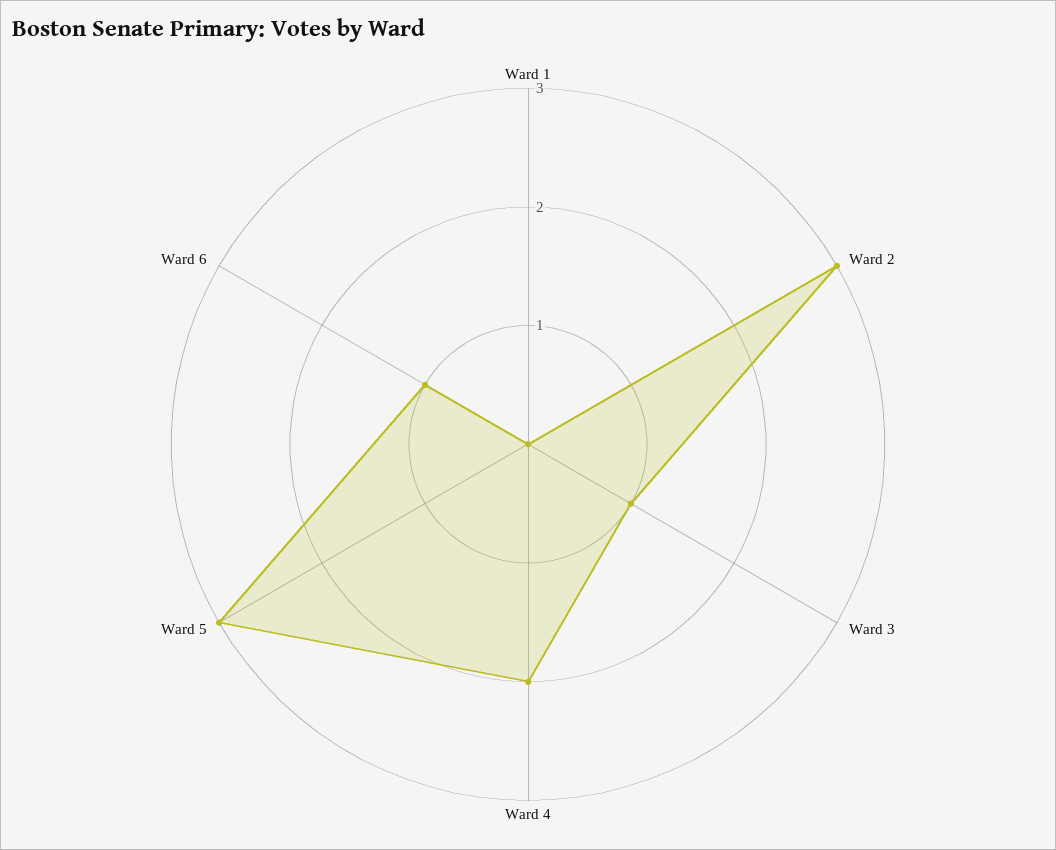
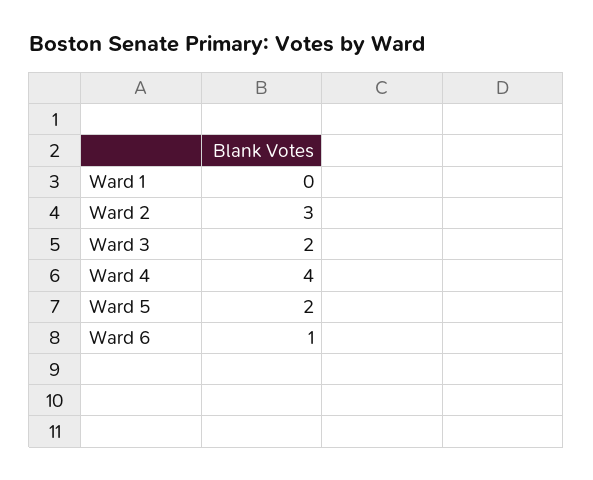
Ward 3: 1 -> 2
Ward 4: 2 -> 4
Ward 5: 3 -> 2

